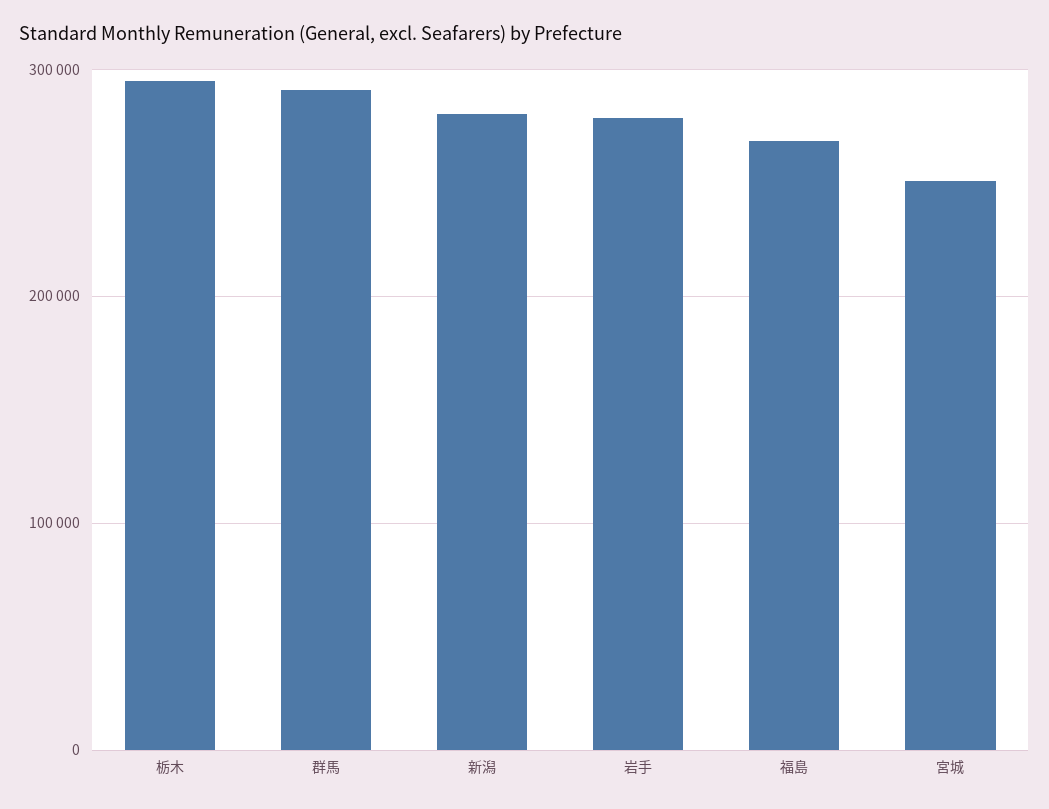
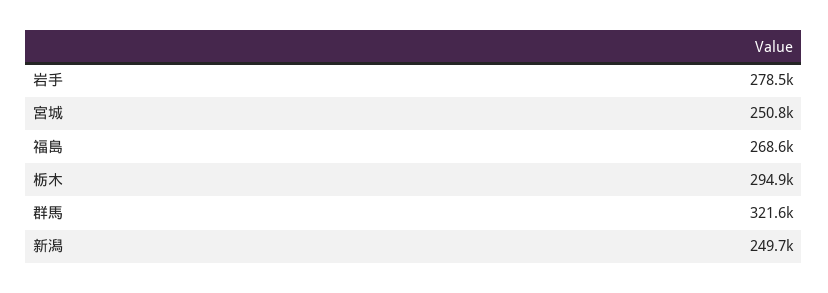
群馬: 290000 -> 321600
新潟: 280000 -> 249700

